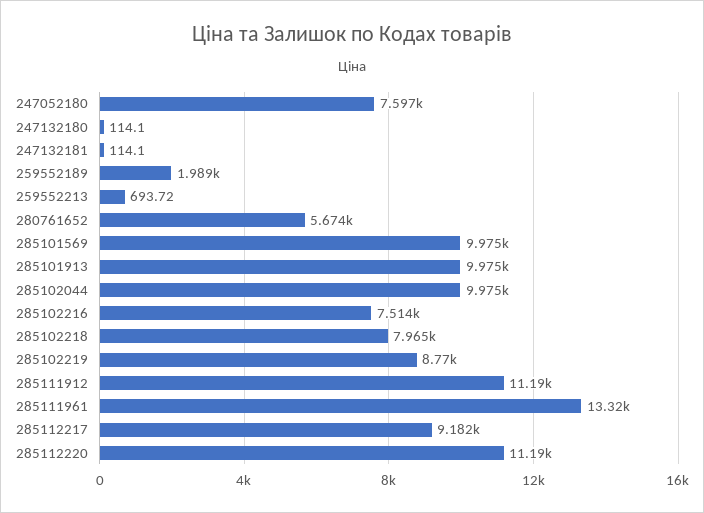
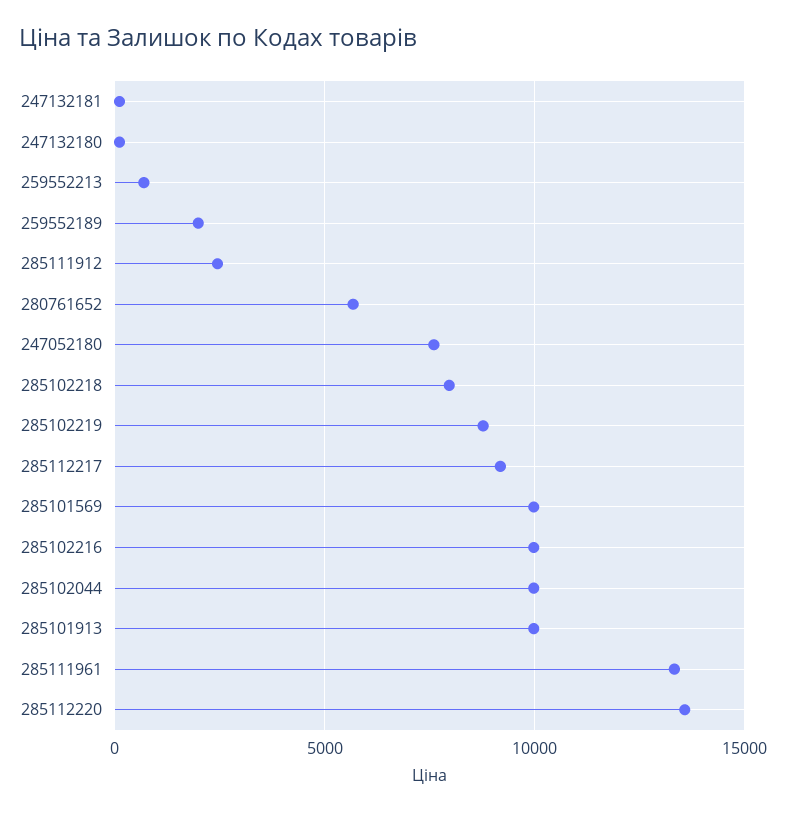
285102216: 7514 -> 10000
285111912: 11190 -> 2500
285112220: 11190 -> 13500

